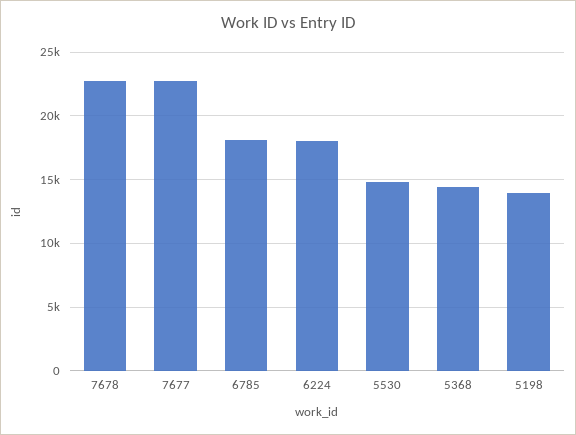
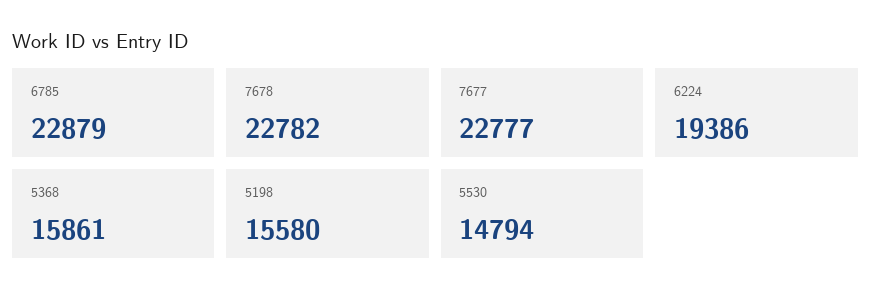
6785: 18000 -> 22879
6224: 18000 -> 19386
5368: 14500 -> 15861
5198: 14000 -> 15580

